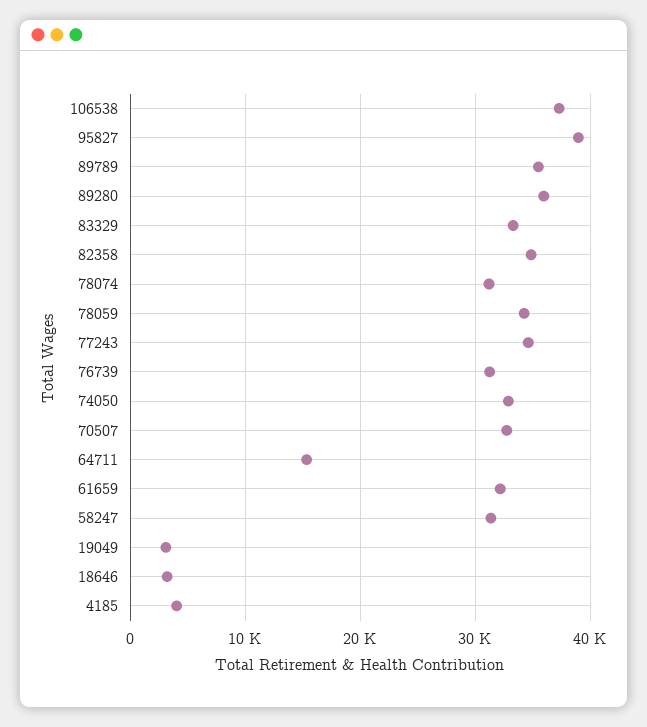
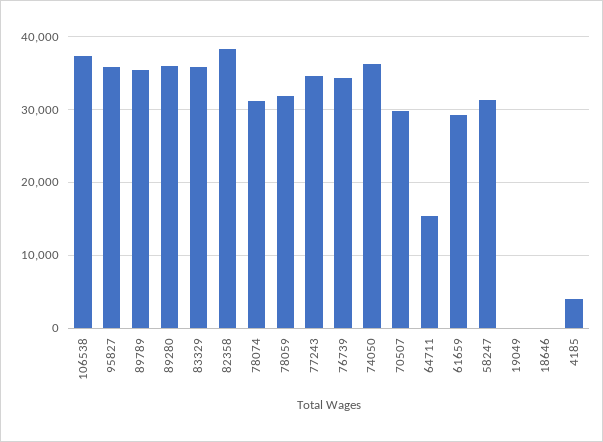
95827: 39000 -> 36000
83329: 33000 -> 36000
82358: 35000 -> 38000
78059: 34000 -> 32000
76739: 31000 -> 34000
74050: 33000 -> 36000
70507: 33000 -> 30000
61659: 32000 -> 29000
19049: 3000 -> 0
18646: 3000 -> 0

